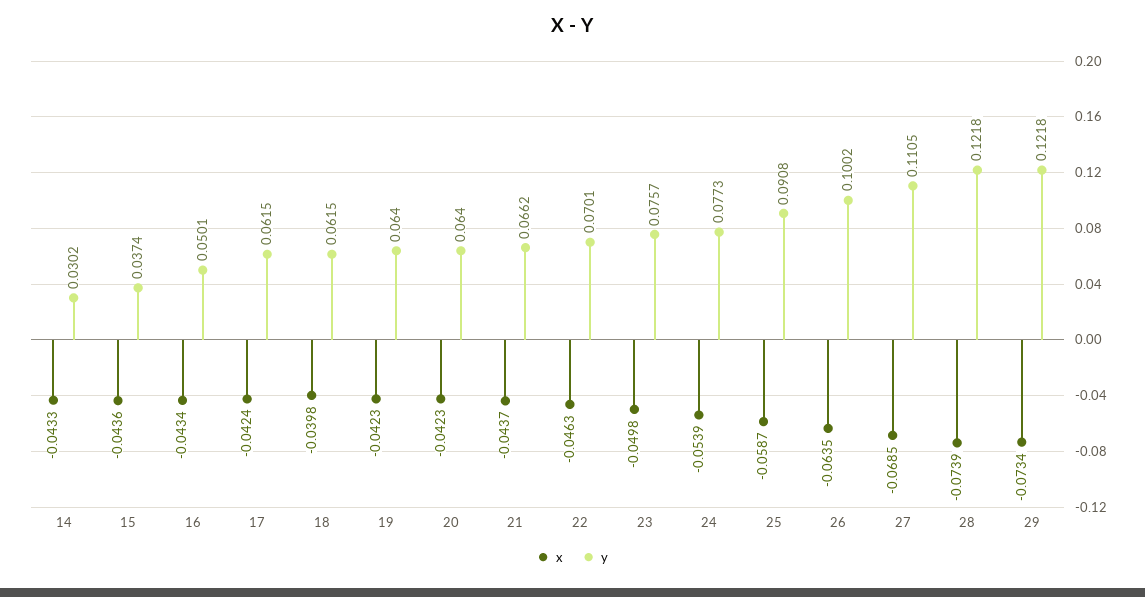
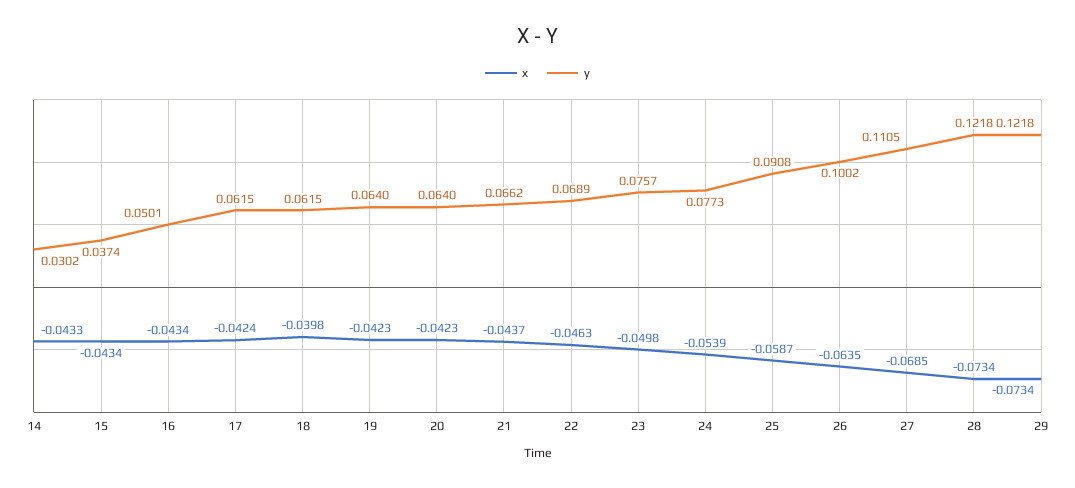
x, 15: -0.0436 -> -0.0434
y, 22: 0.0701 -> 0.0689
x, 28: -0.0739 -> -0.0734

